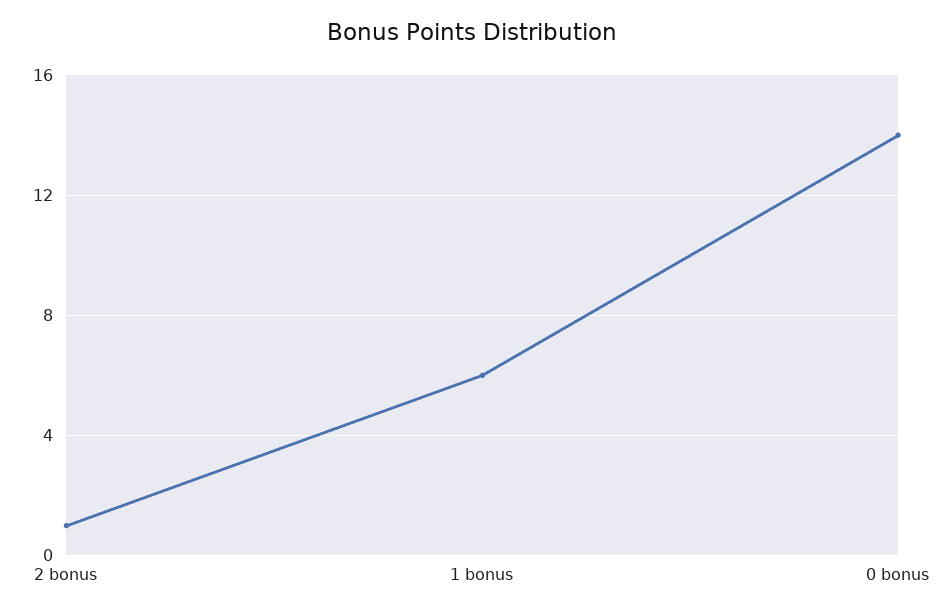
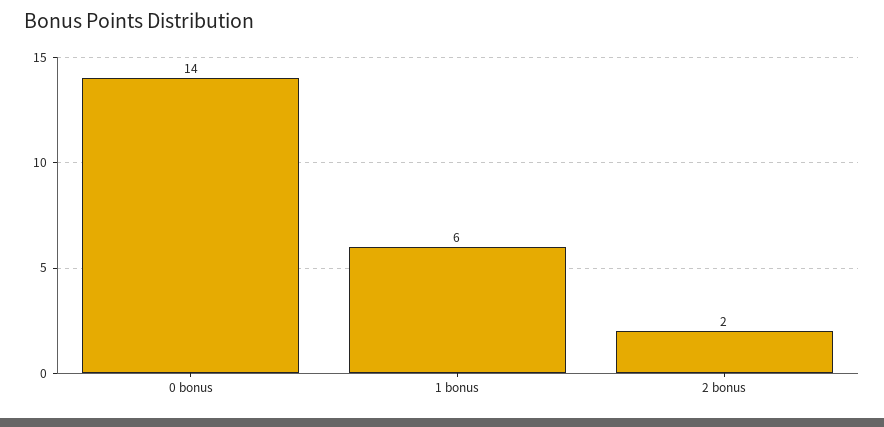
2 bonus: 1 -> 2

